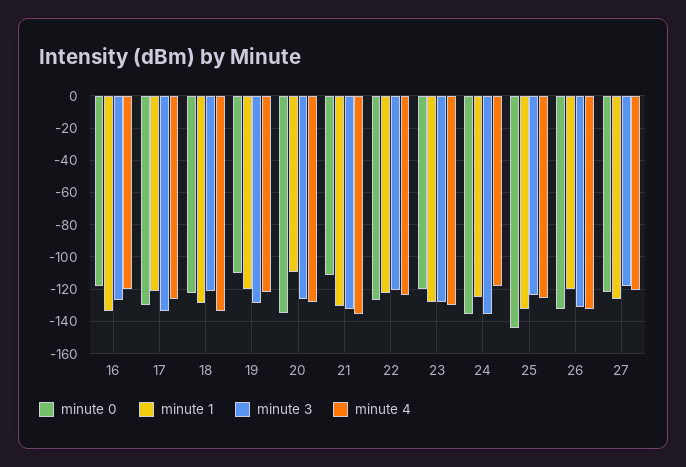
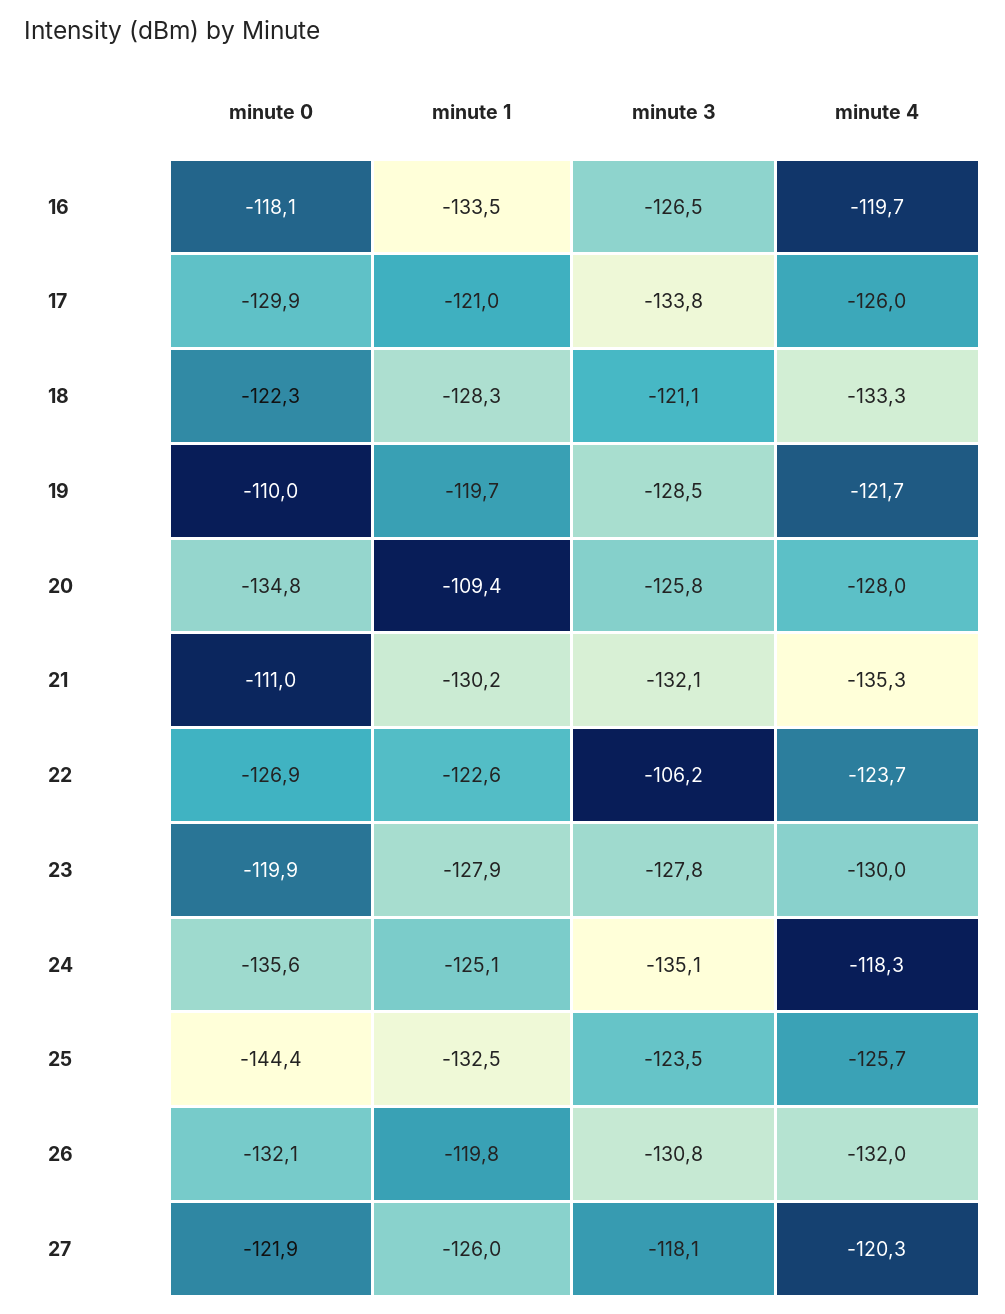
minute 3, 22: -120 -> -106.2

